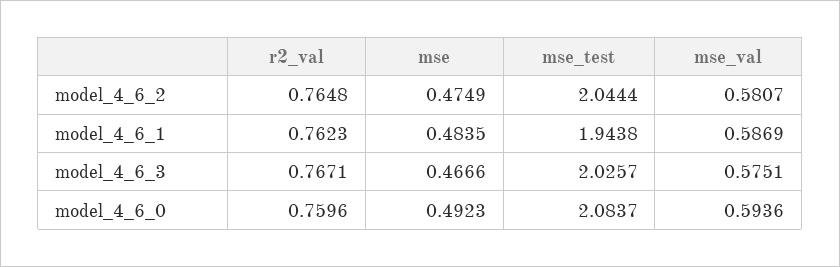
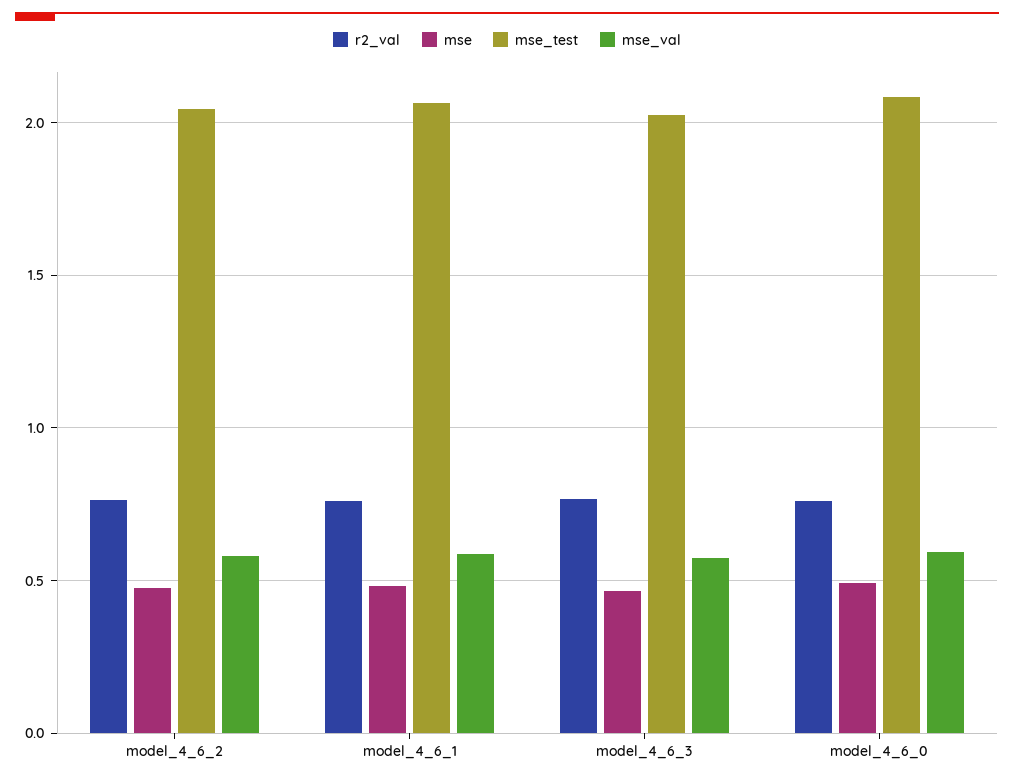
mse_test, model_4_6_1: 1.9438 -> 2.05

